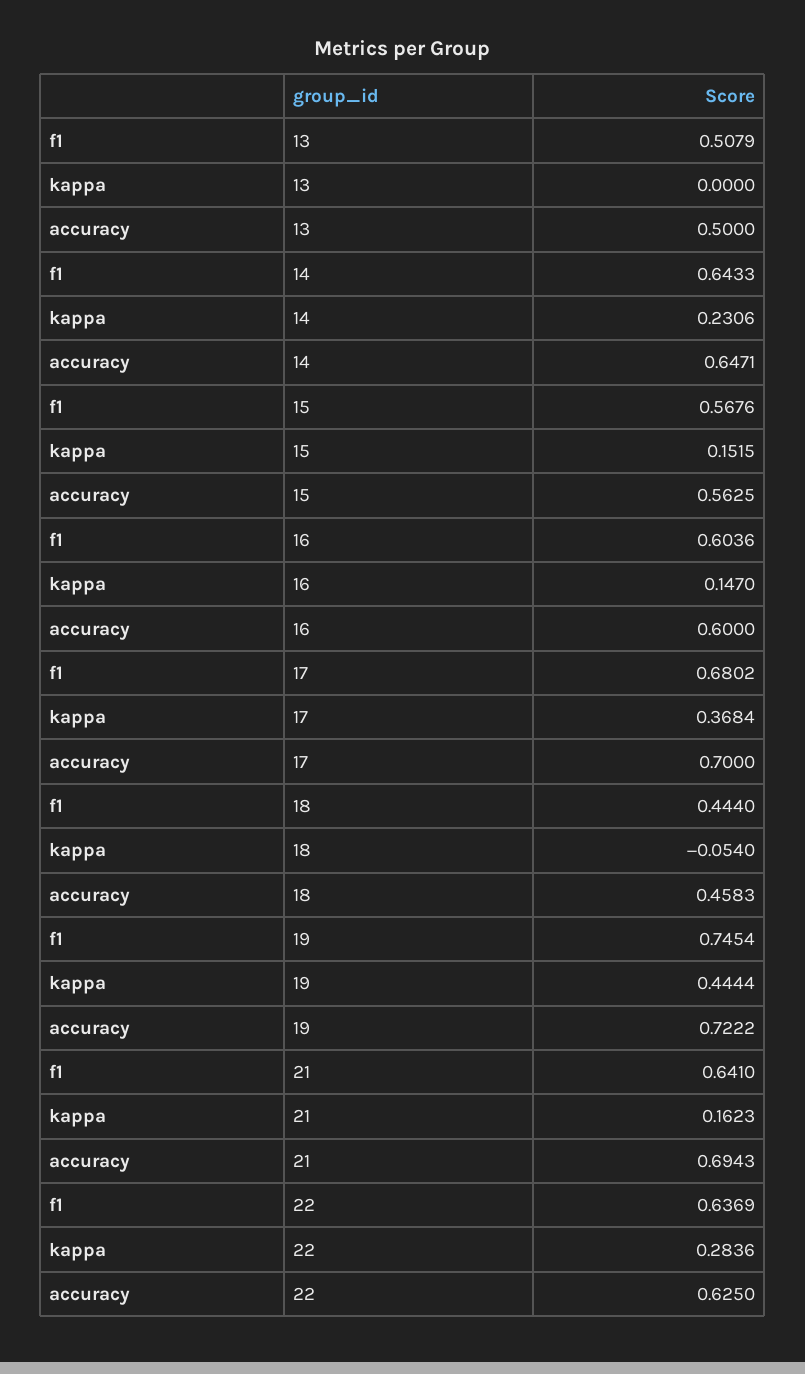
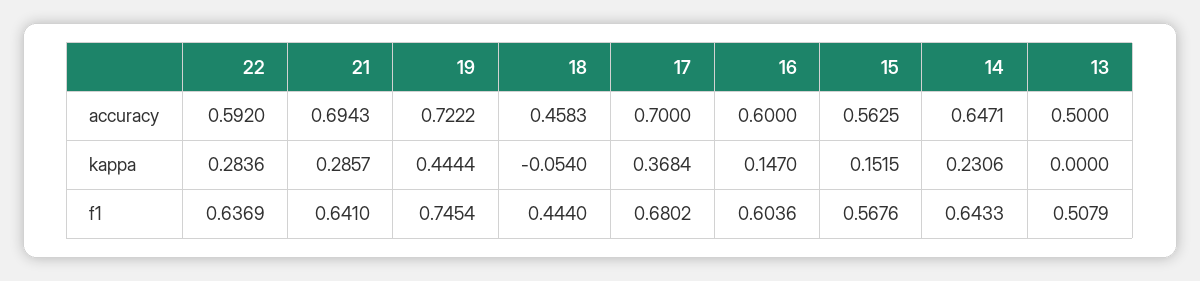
kappa, 21: 0.1623 -> 0.2857
accuracy, 22: 0.625 -> 0.592

